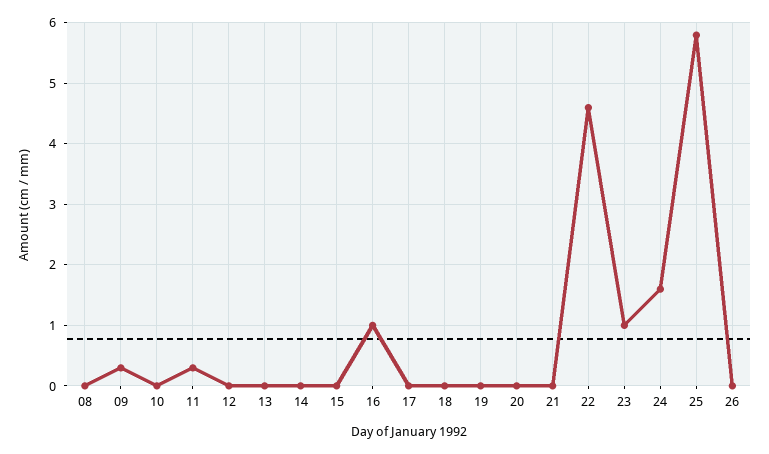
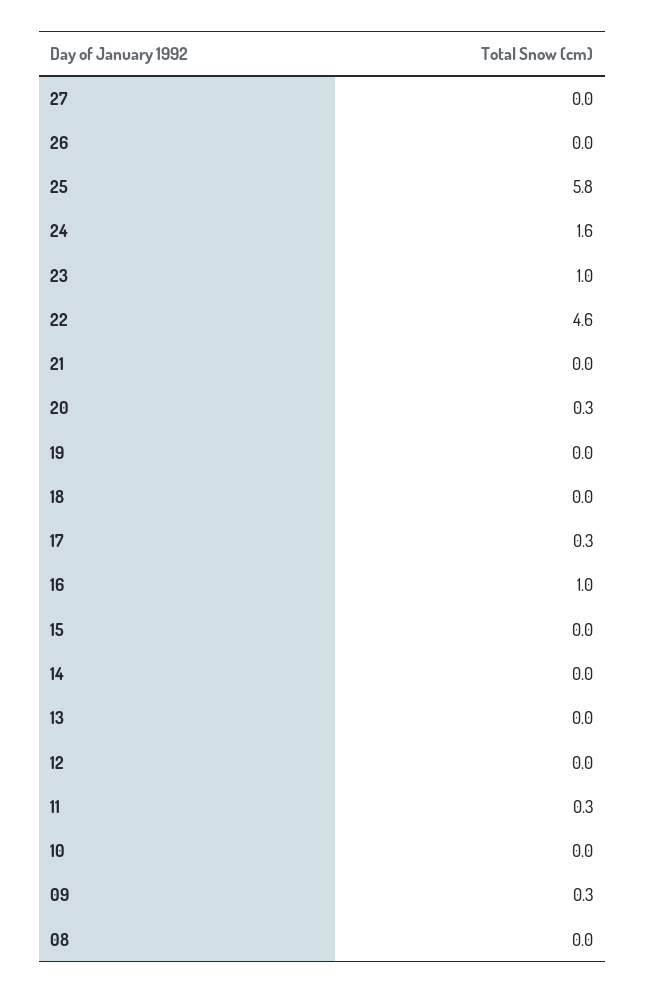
17: 0 -> 0.3
20: 0 -> 0.3
27: none -> 0

